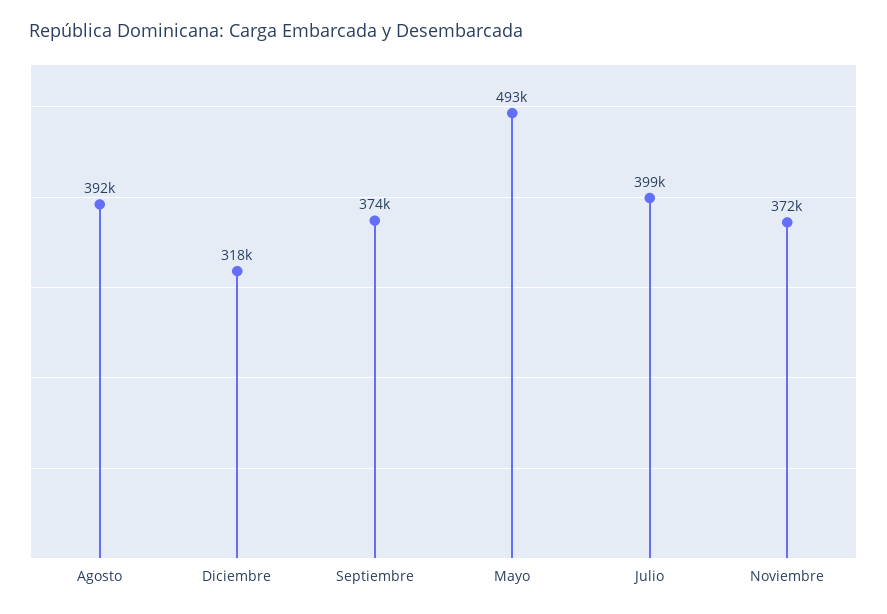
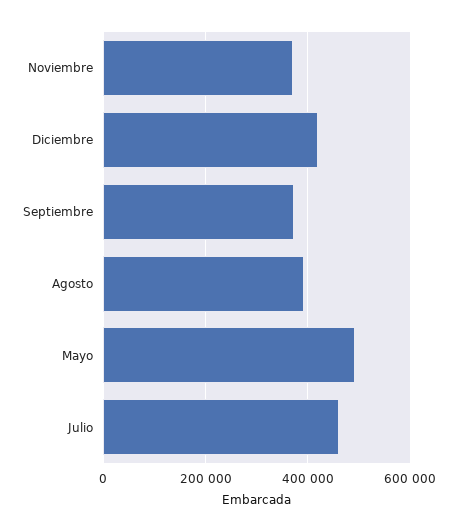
Diciembre: 318000 -> 420000
Julio: 399000 -> 460000

